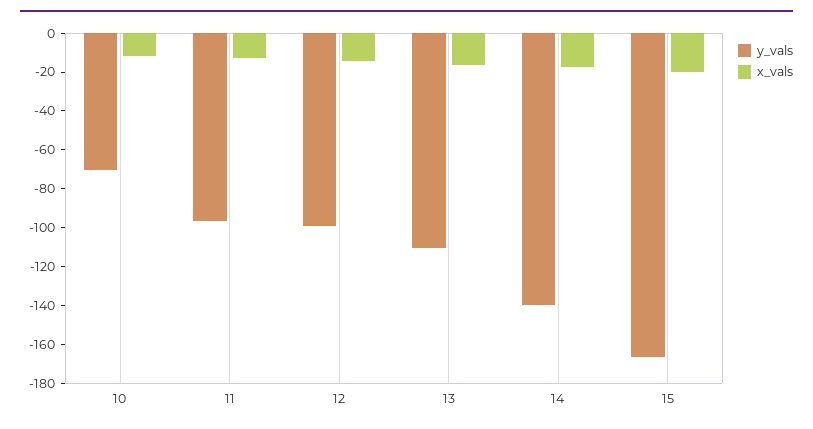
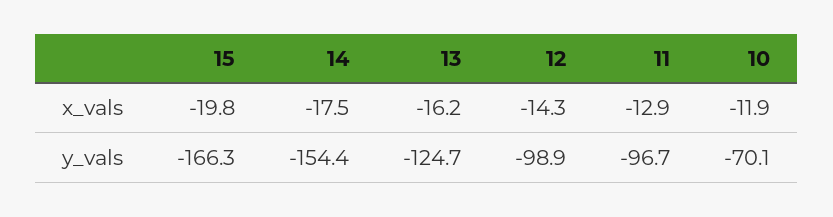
y_vals, 13: -110 -> -124.7
y_vals, 14: -140 -> -154.4

